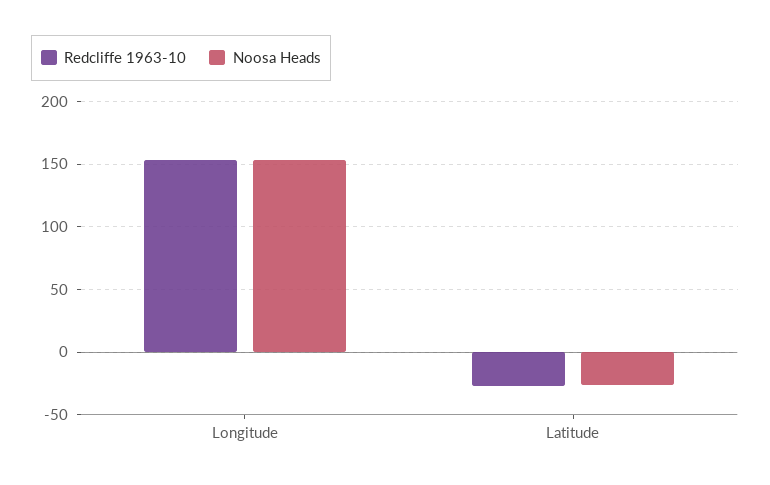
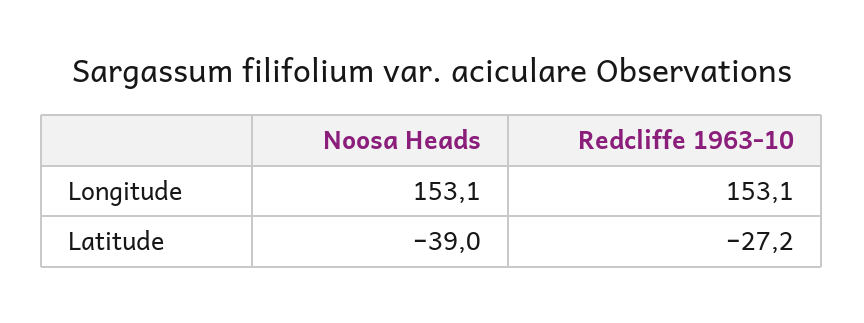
Noosa Heads, Latitude: -25 -> -39

